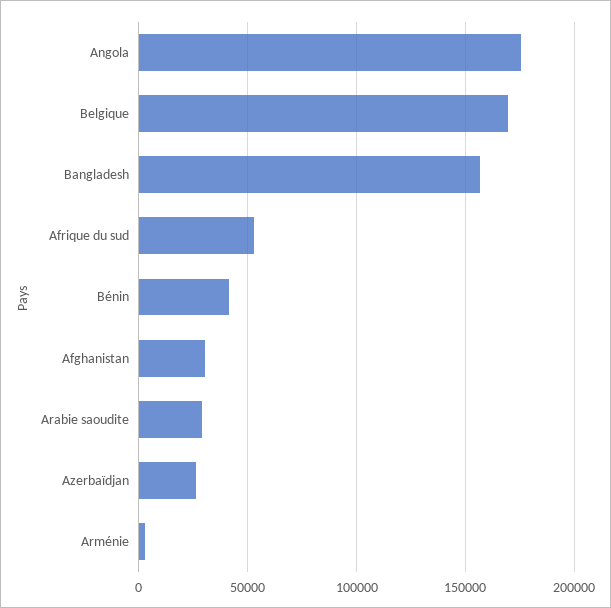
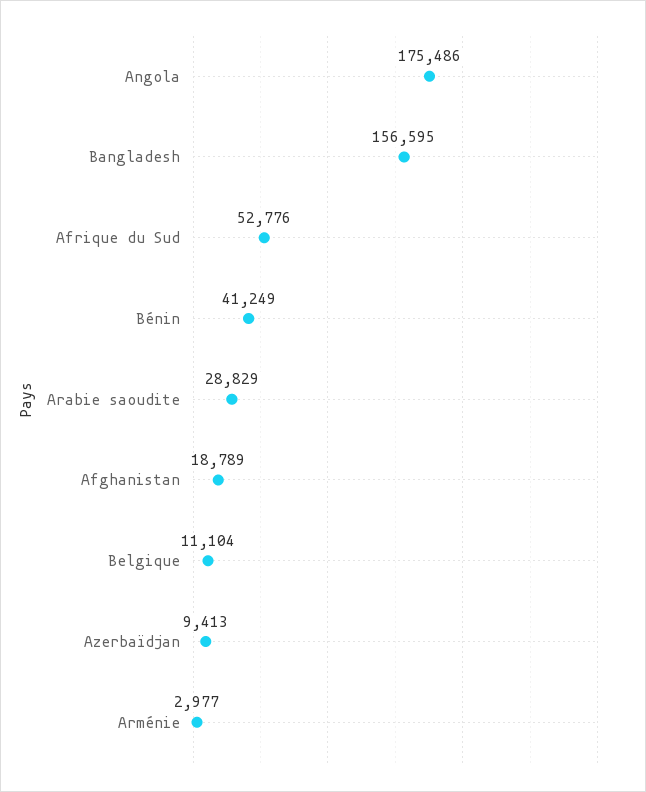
Belgique: 170000 -> 11104
Afghanistan: 30000 -> 18789
Azerbaïdjan: 25000 -> 9413

